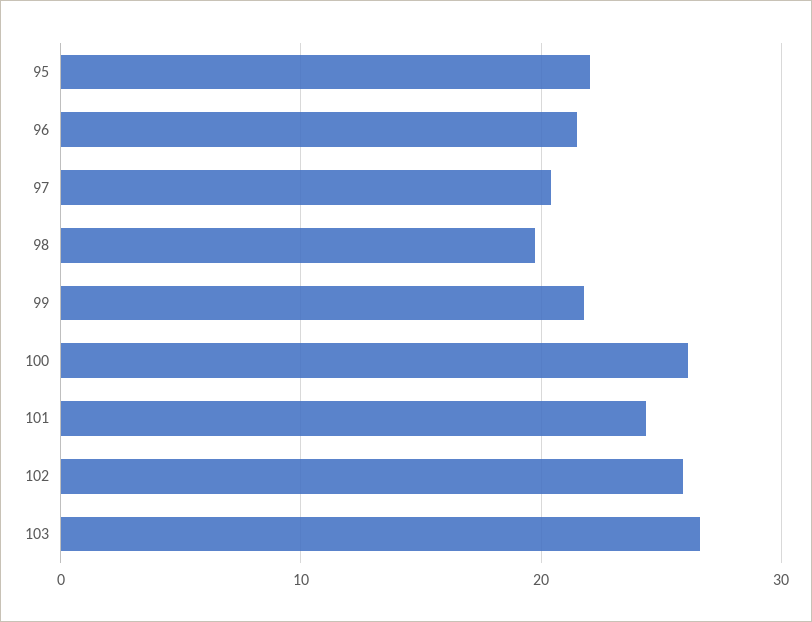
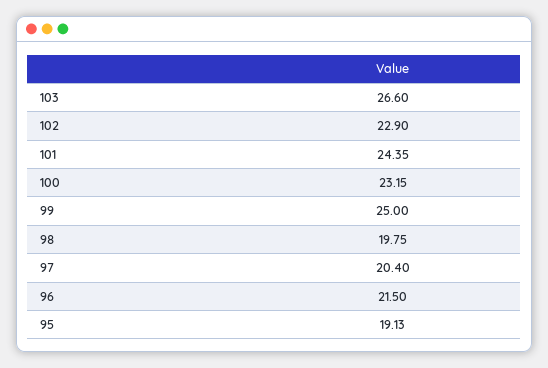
95: 22 -> 19.13
99: 22 -> 25
100: 26 -> 23.15
102: 26 -> 22.9

